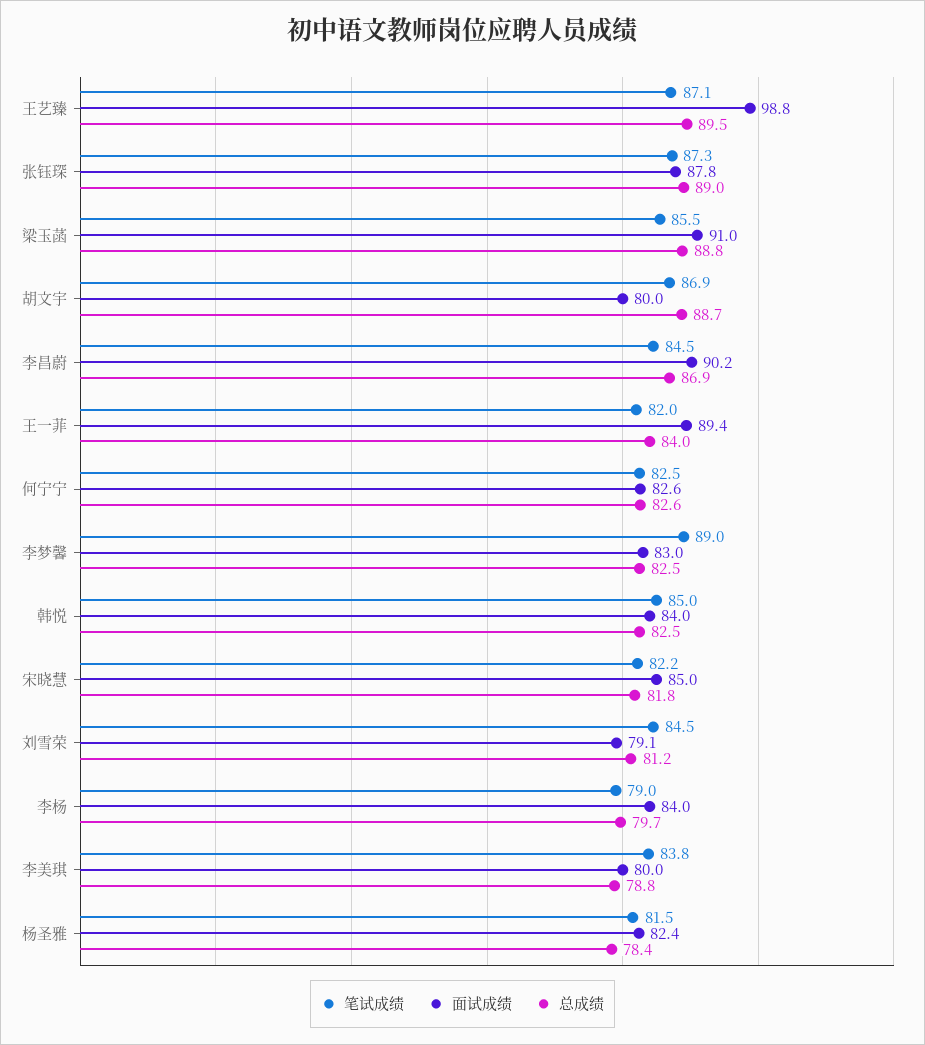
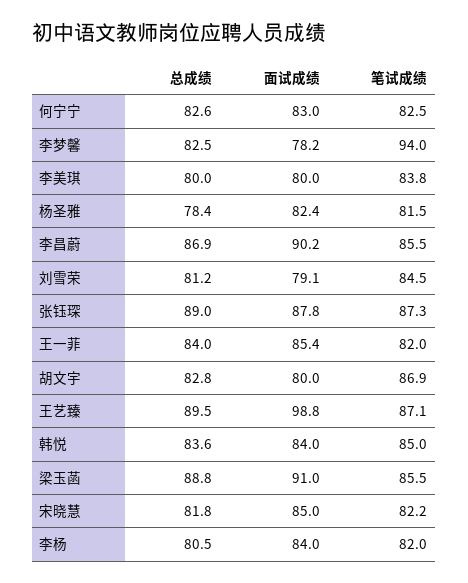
总成绩, 胡文宇: 88.7 -> 82.8
笔试成绩, 李昌蔚: 84.5 -> 85.5
面试成绩, 王一菲: 89.4 -> 85.4
面试成绩, 何宁宁: 82.6 -> 83
笔试成绩, 李梦馨: 89 -> 94
面试成绩, 李梦馨: 83 -> 78.2
总成绩, 韩悦: 82.5 -> 83.6
笔试成绩, 李杨: 79 -> 82
总成绩, 李杨: 79.7 -> 80.5
总成绩, 李美琪: 78.8 -> 80

